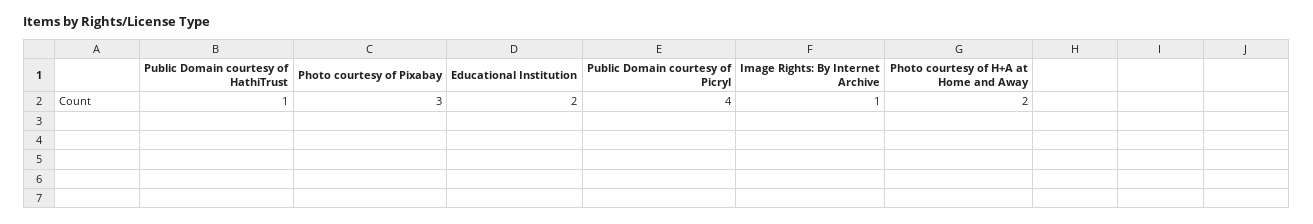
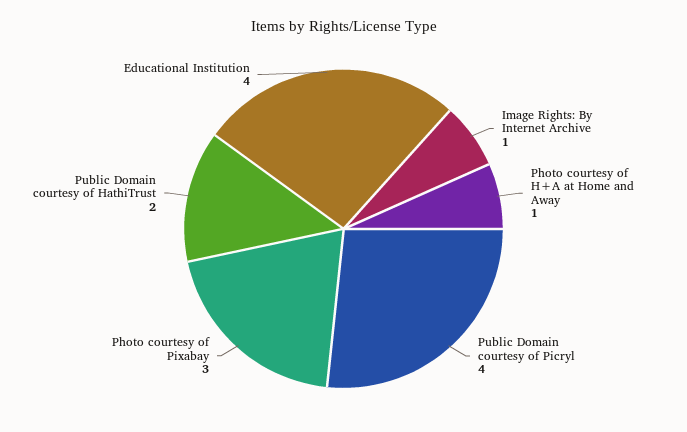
Public Domain courtesy of HathiTrust: 1 -> 2
Educational Institution: 2 -> 4
Photo courtesy of H+A at Home and Away: 2 -> 1

